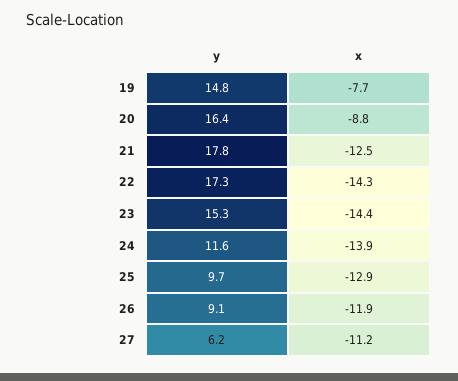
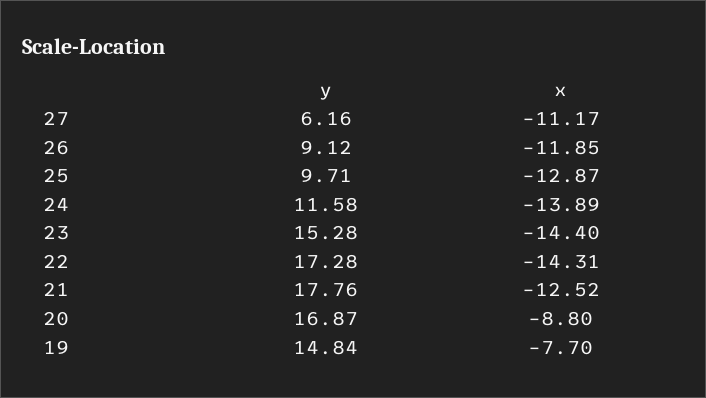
y, 20: 16.4 -> 16.87

